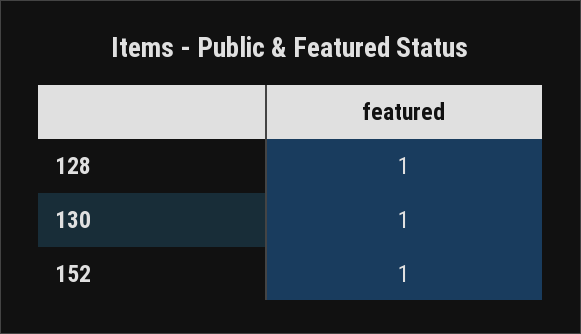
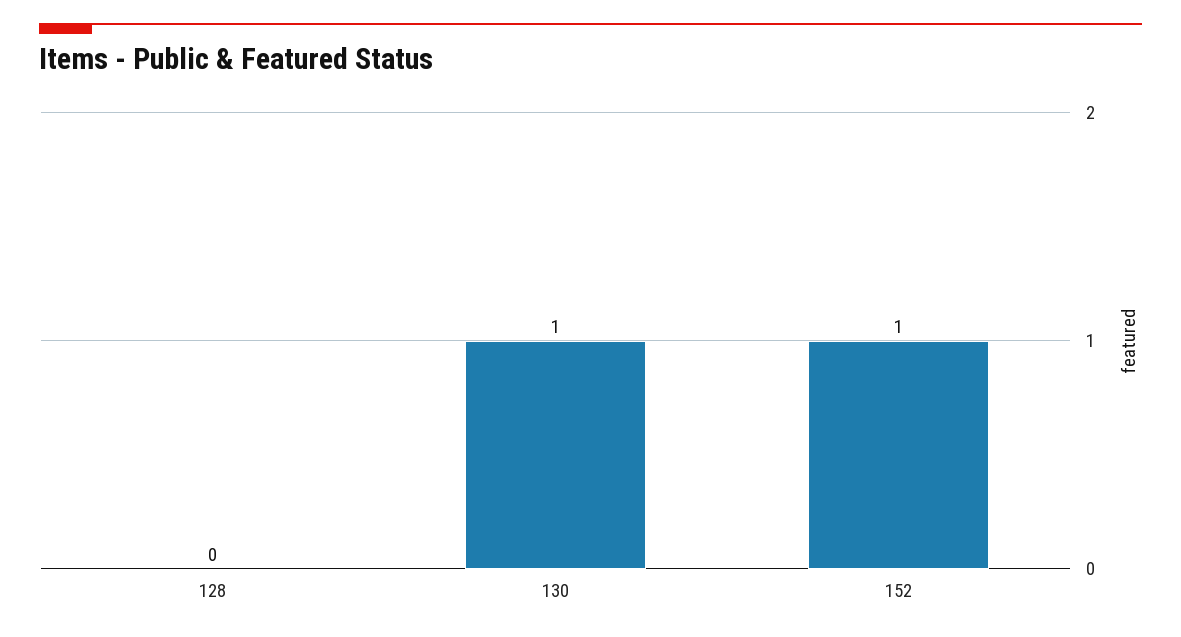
128: 1 -> 0

